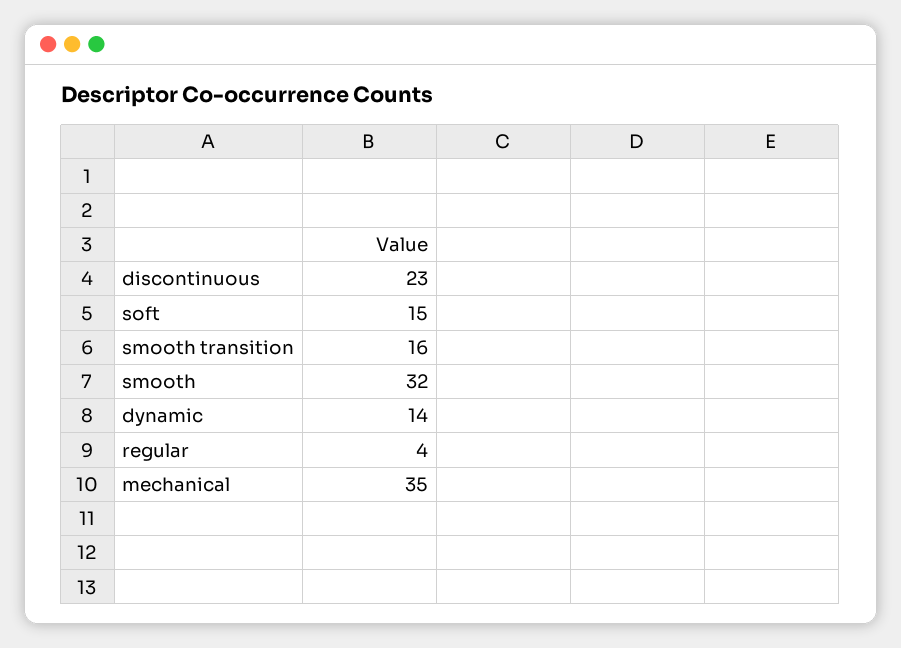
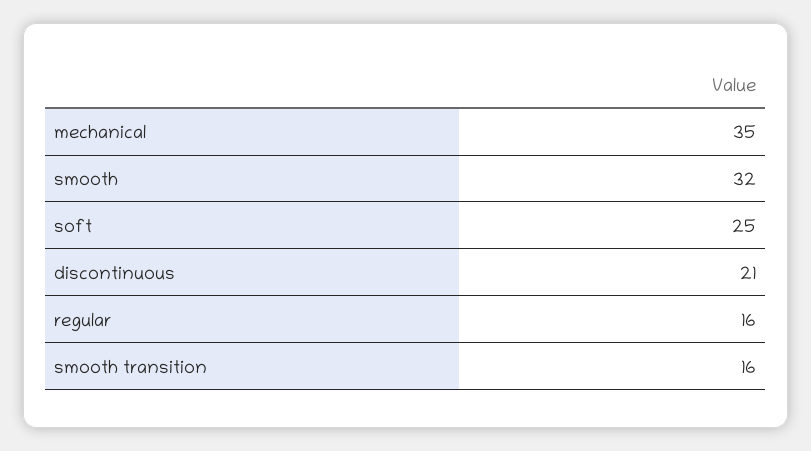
discontinuous: 23 -> 21
soft: 15 -> 25
dynamic: 14 -> none
regular: 4 -> 16

